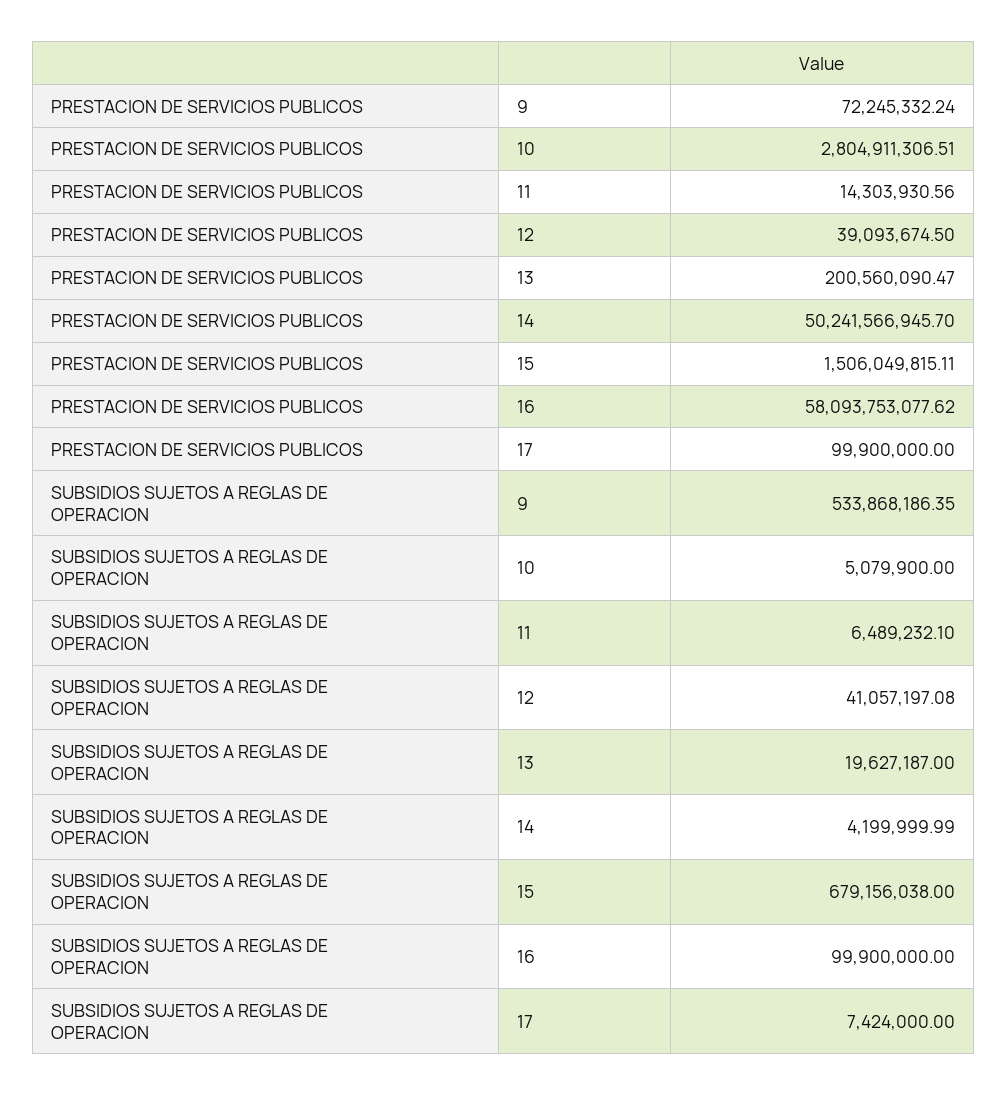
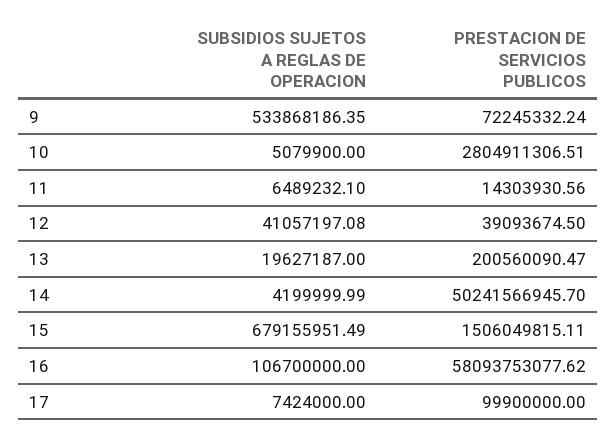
SUBSIDIOS SUJETOS A REGLAS DE OPERACION, 15: 679156038 -> 679155951.49
SUBSIDIOS SUJETOS A REGLAS DE OPERACION, 16: 99900000 -> 106700000

